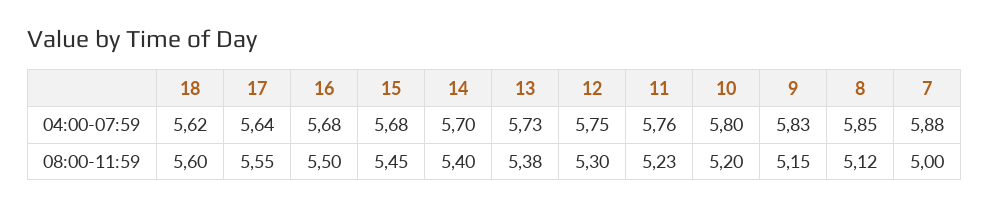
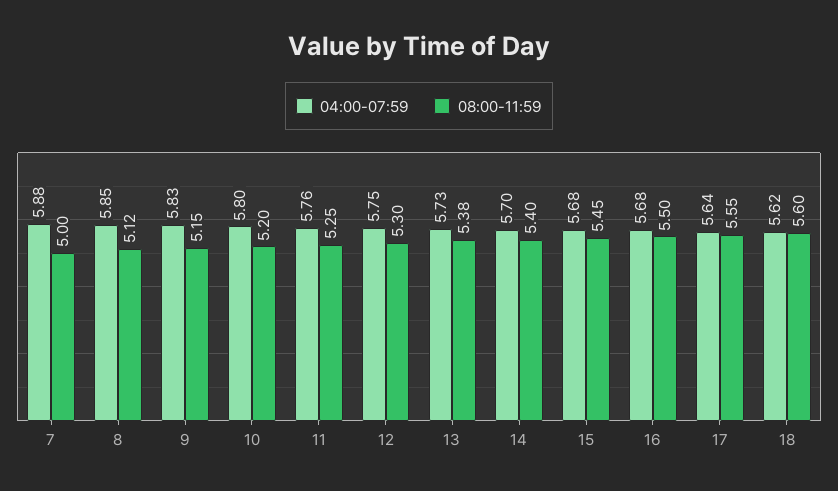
08:00-11:59, 11: 5.23 -> 5.25

